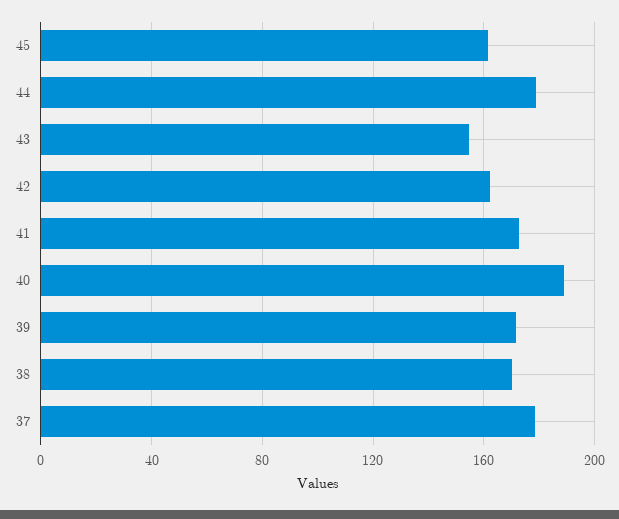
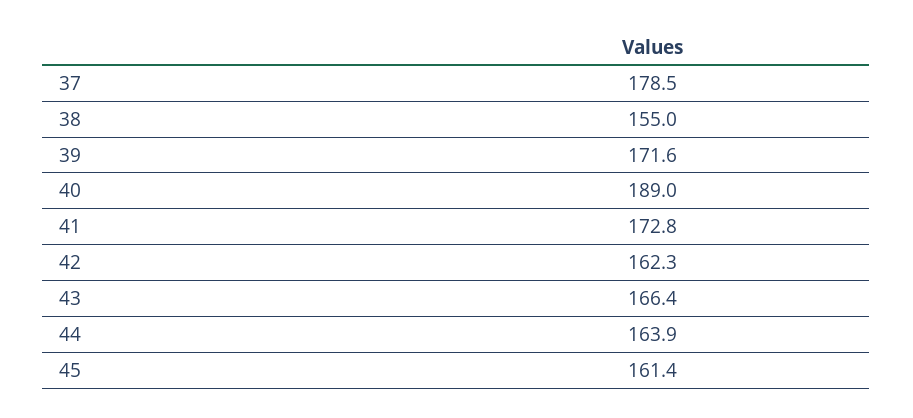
44: 180 -> 163.9
43: 155 -> 166.4
38: 170 -> 155

